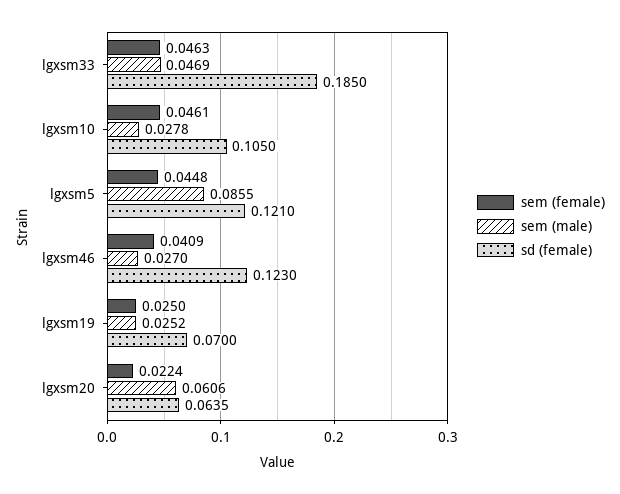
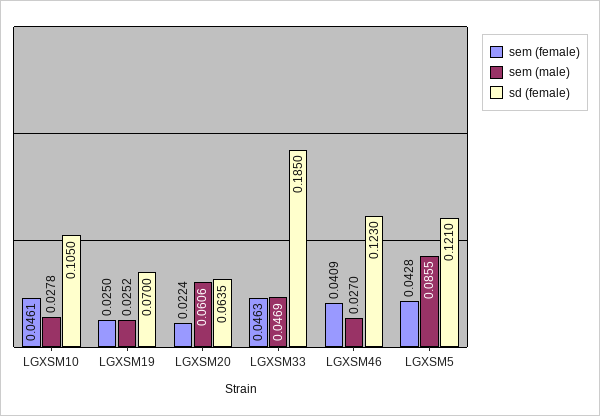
sem (female), lgxsm5: 0.0448 -> 0.0428

